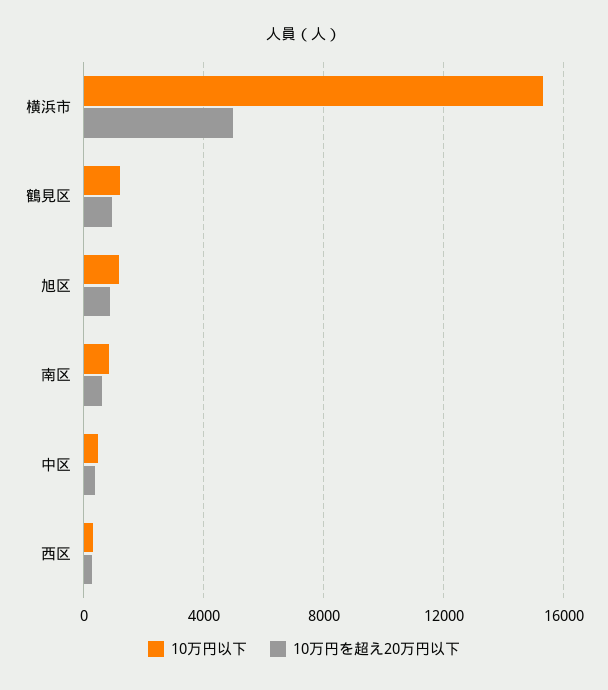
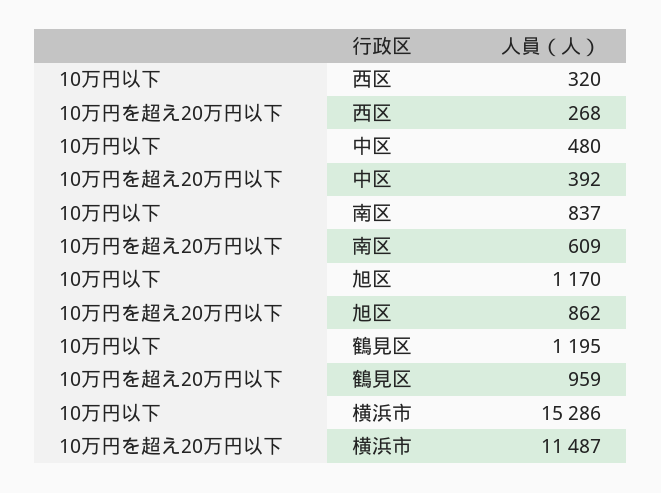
10万円を超え20万円以下, 横浜市: 5000 -> 11487

